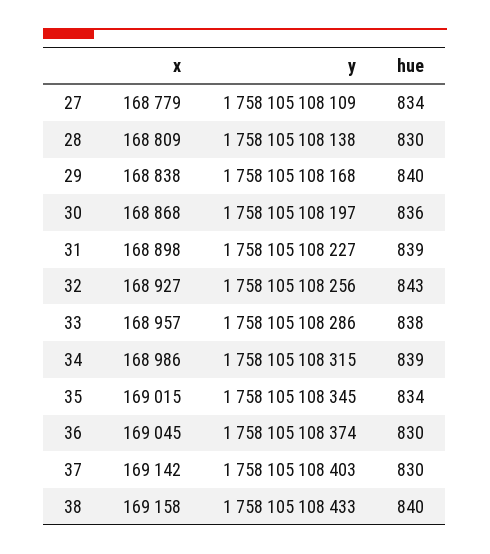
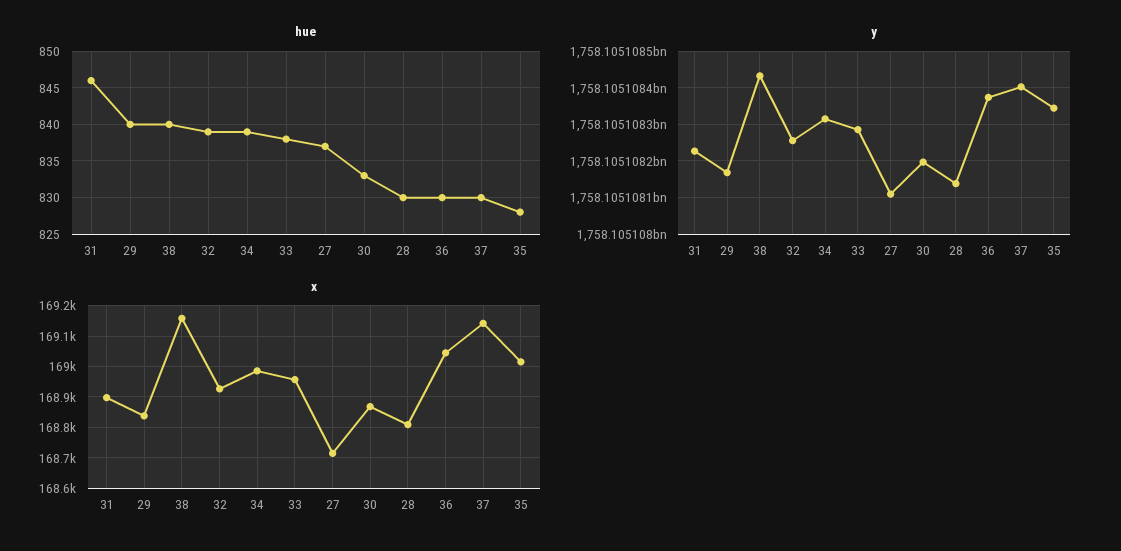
x, 27: 168779 -> 168720
hue, 27: 834 -> 837
hue, 30: 836 -> 833
hue, 31: 839 -> 846
hue, 32: 843 -> 839
hue, 35: 834 -> 828

